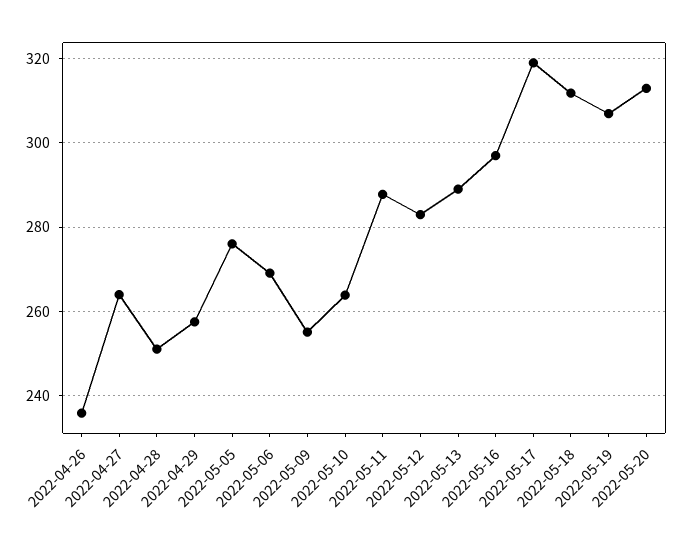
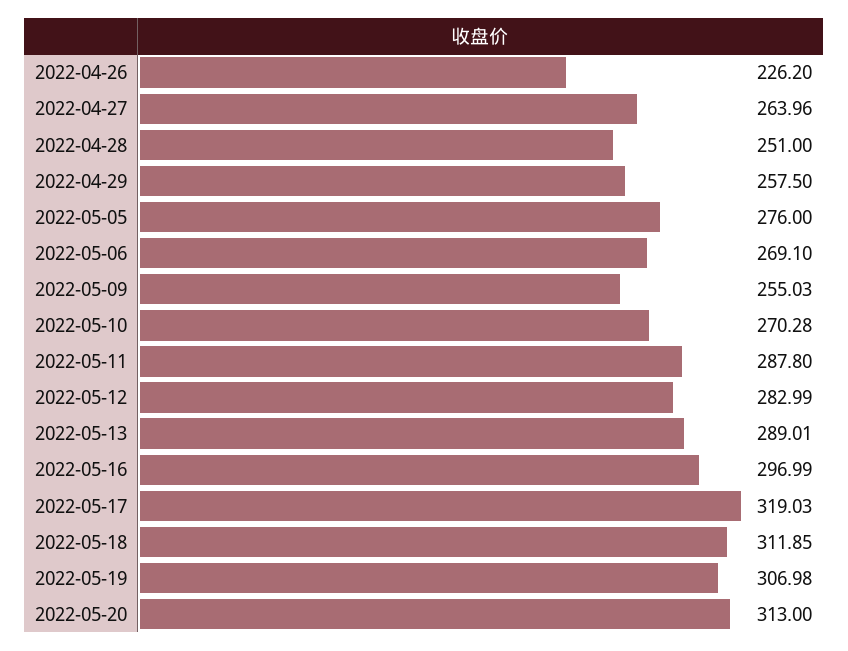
2022-04-26: 236 -> 226.2
2022-05-10: 264 -> 270.28

